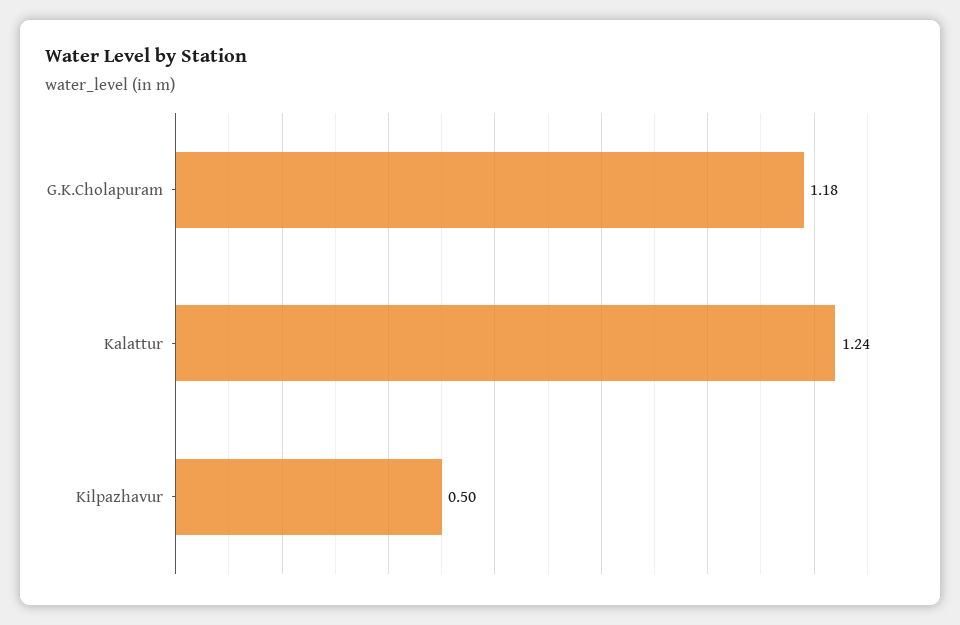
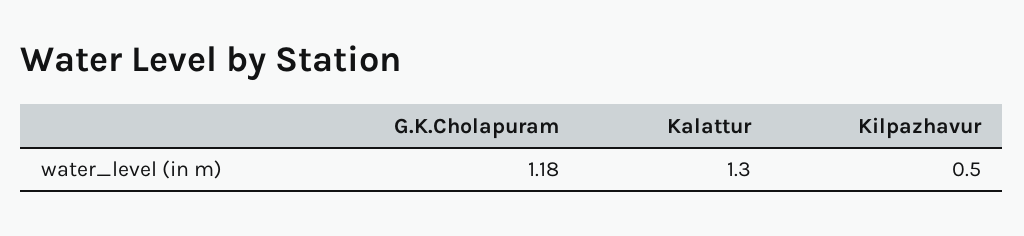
Kalattur: 1.24 -> 1.3

